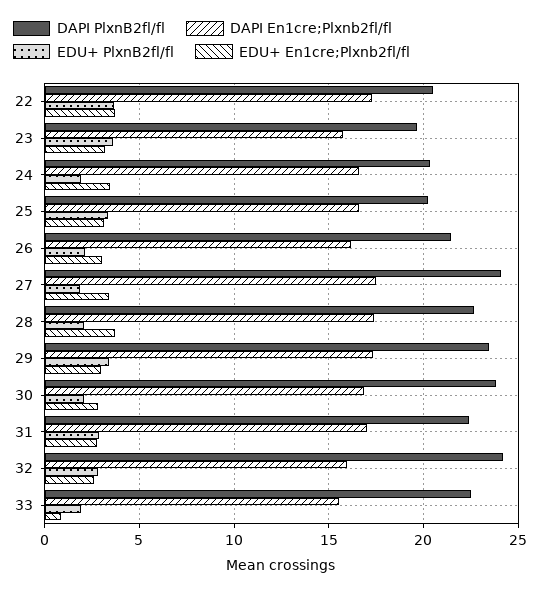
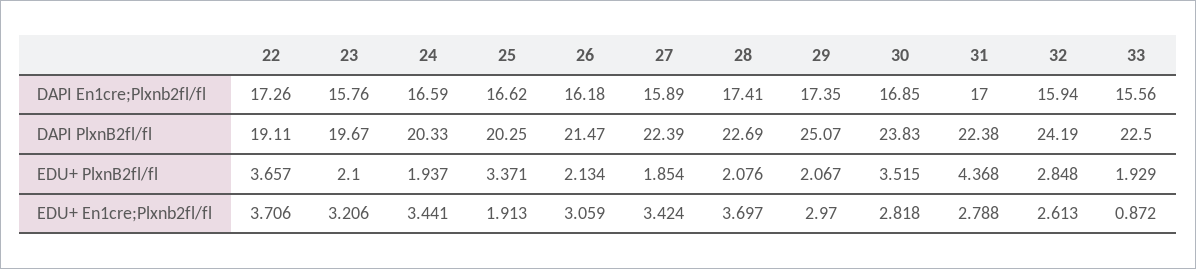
DAPI PlxnB2fl/fl, 22: 20.5 -> 19.11
EDU+ PlxnB2fl/fl, 23: 3.5 -> 2.1
EDU+ En1cre;Plxnb2fl/fl, 25: 3 -> 1.913
DAPI PlxnB2fl/fl, 27: 24 -> 22.39
DAPI En1cre;Plxnb2fl/fl, 27: 17.5 -> 15.89
DAPI PlxnB2fl/fl, 29: 23.5 -> 25.07
EDU+ PlxnB2fl/fl, 29: 3.5 -> 2.067
EDU+ PlxnB2fl/fl, 30: 2 -> 3.515
EDU+ PlxnB2fl/fl, 31: 3 -> 4.368

